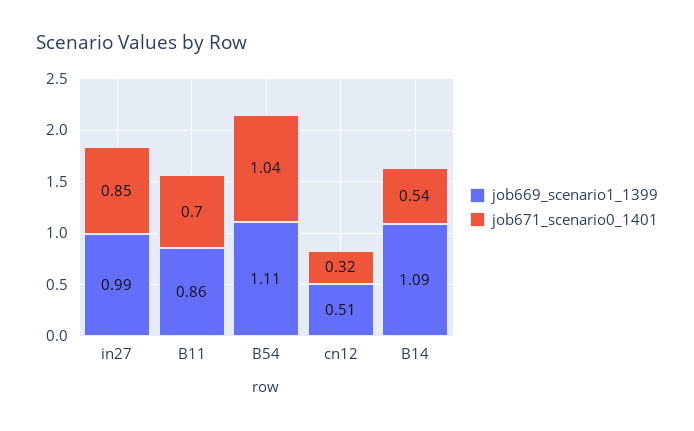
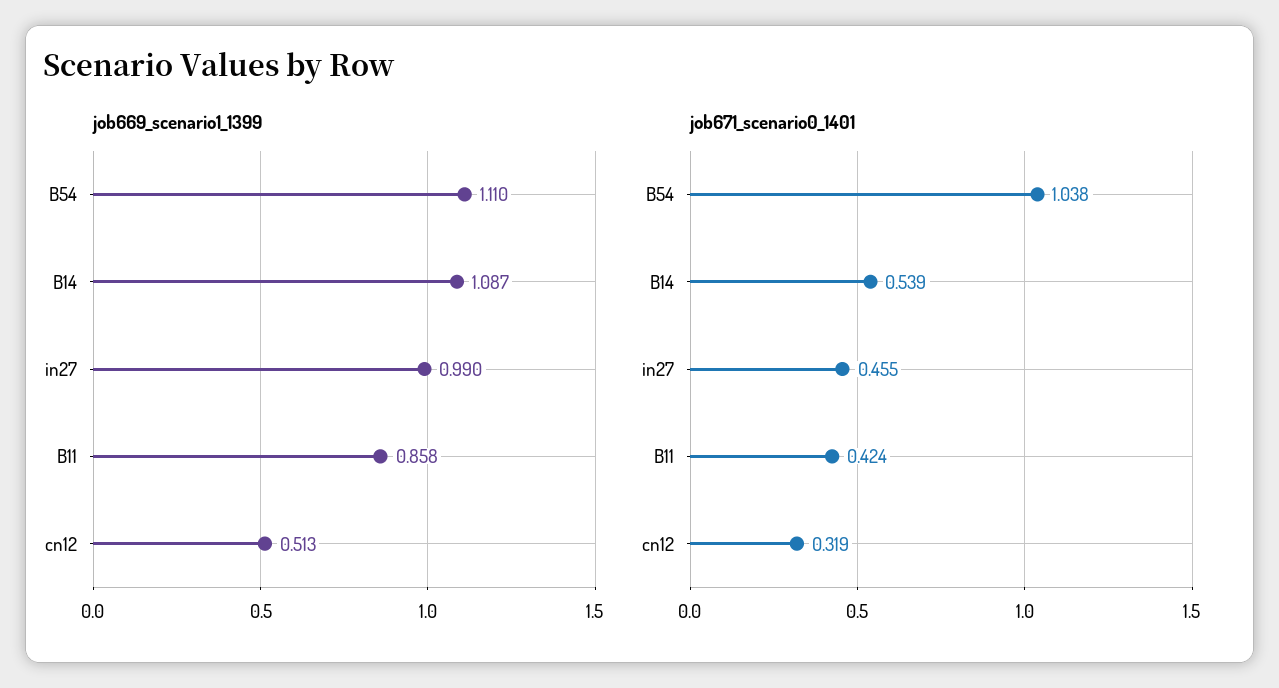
job671_scenario0_1401, in27: 0.85 -> 0.455
job671_scenario0_1401, B11: 0.7 -> 0.424

